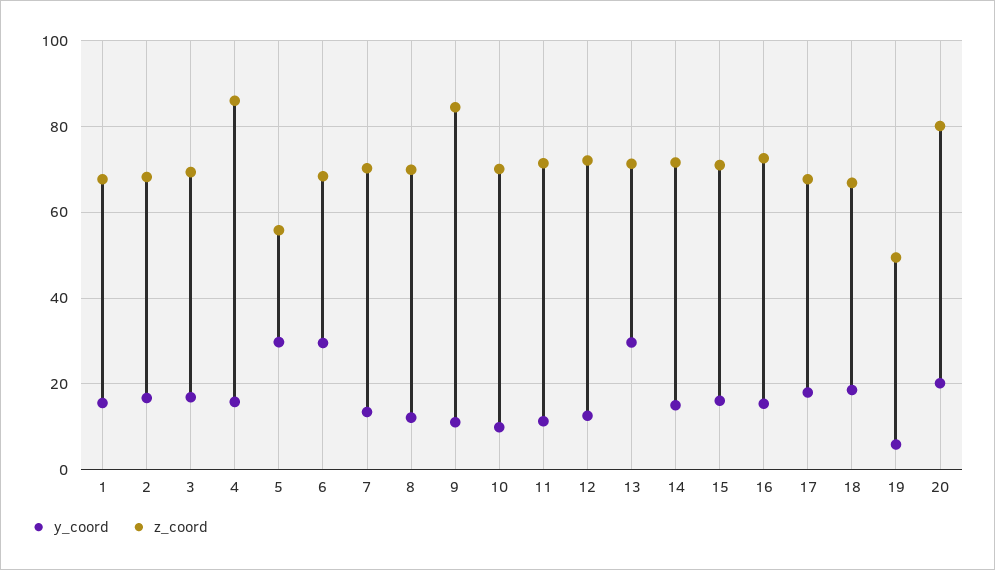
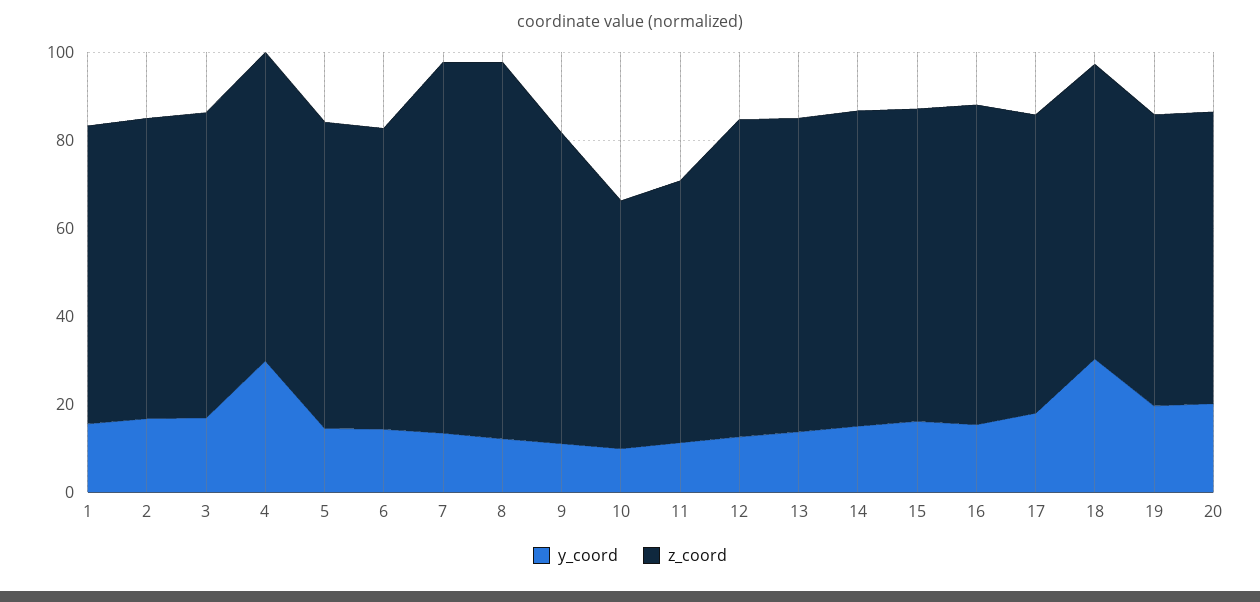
y_coord, 4: 16 -> 30
z_coord, 4: 86 -> 70
y_coord, 5: 30 -> 15
z_coord, 5: 56 -> 70
y_coord, 6: 30 -> 15
z_coord, 7: 70 -> 85
z_coord, 8: 70 -> 85
z_coord, 9: 84 -> 70
z_coord, 10: 70 -> 55
z_coord, 11: 72 -> 60
y_coord, 13: 30 -> 15
y_coord, 18: 18 -> 30
y_coord, 19: 6 -> 20
z_coord, 19: 50 -> 65
z_coord, 20: 80 -> 65

